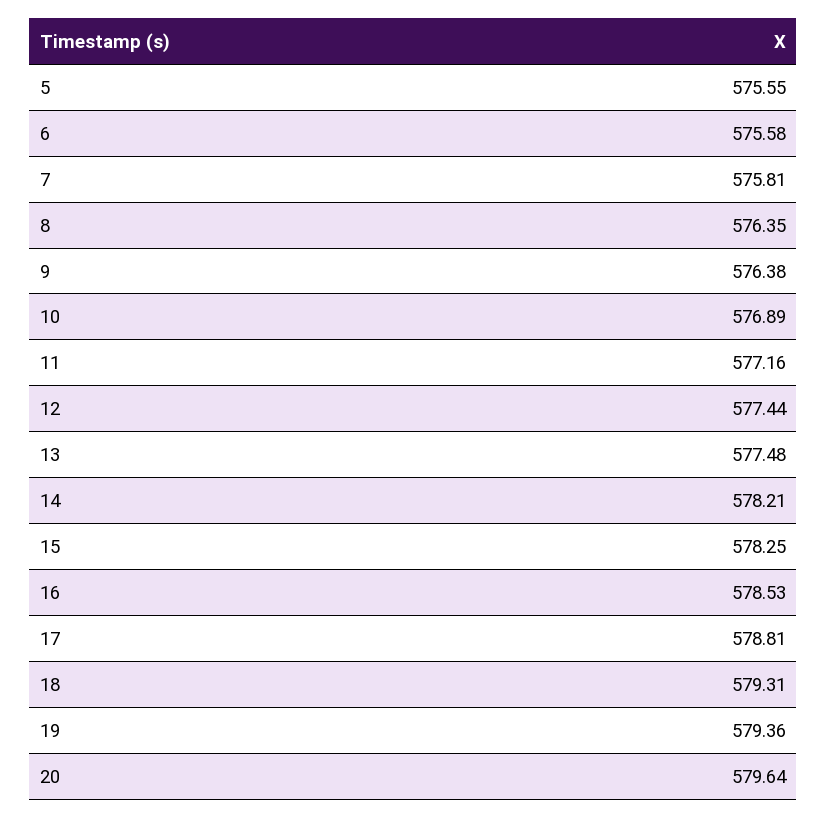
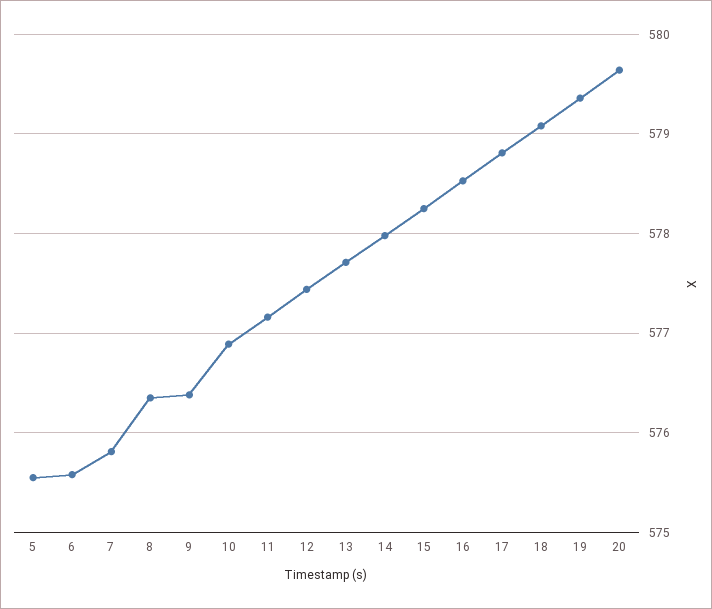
13: 577.48 -> 577.7
14: 578.21 -> 578
18: 579.31 -> 579.1

